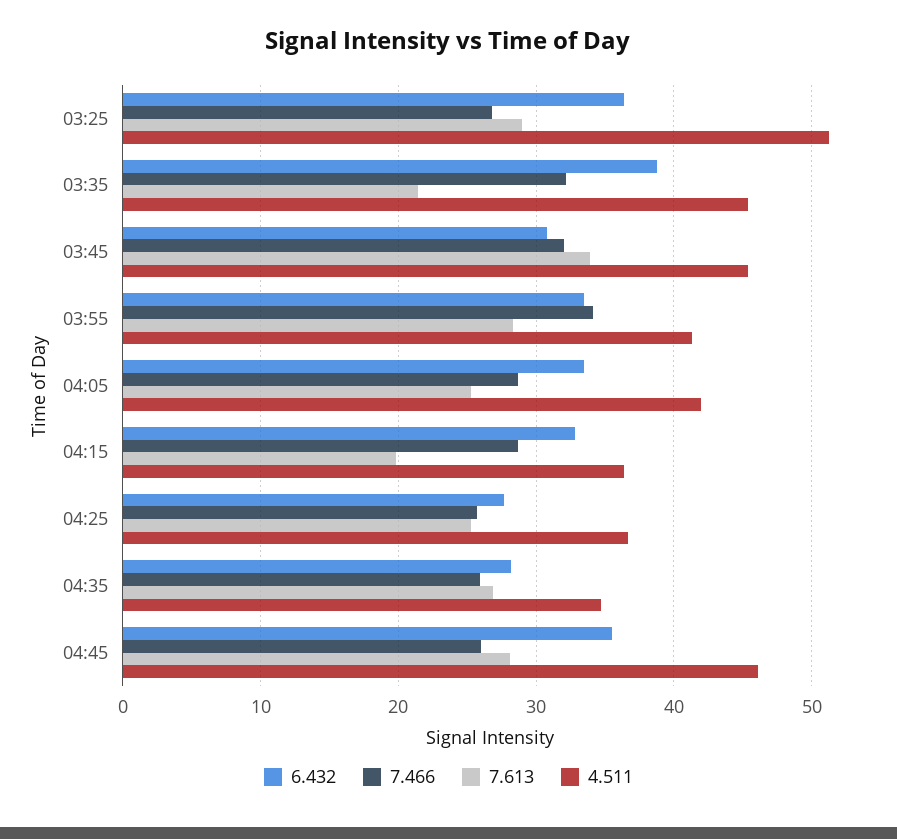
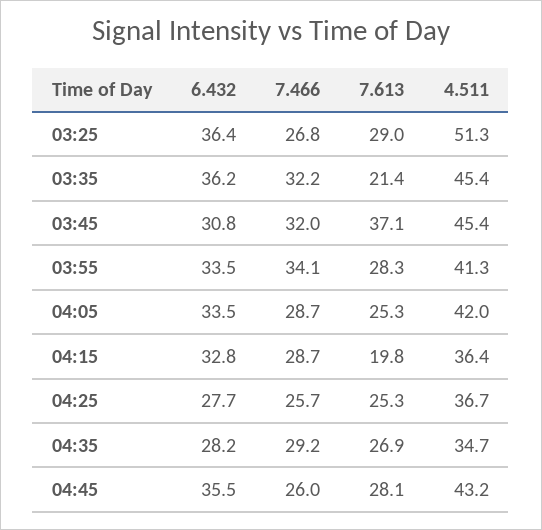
6.432, 03:35: 39 -> 36.2
7.613, 03:45: 34 -> 37.1
7.466, 04:35: 26 -> 29.2
4.511, 04:45: 46 -> 43.2

